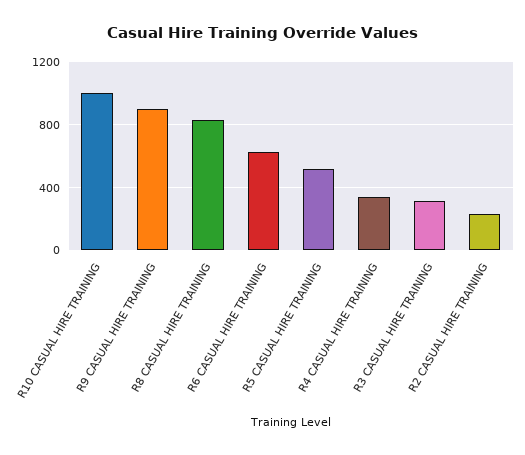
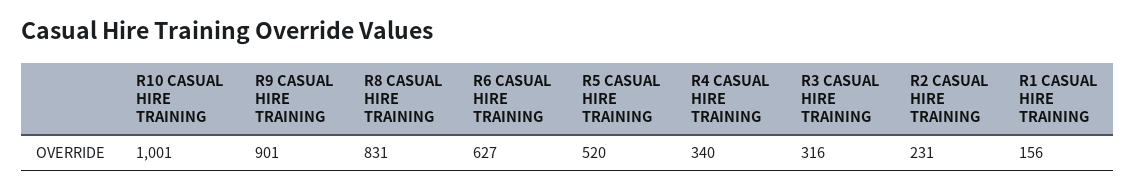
R1 CASUAL HIRE TRAINING: none -> 156

